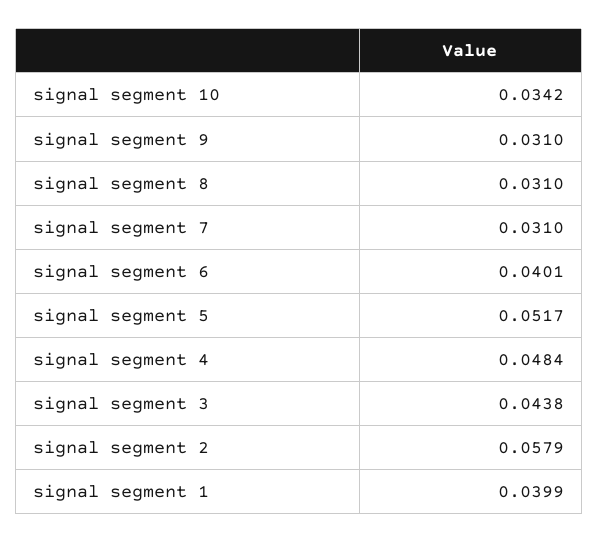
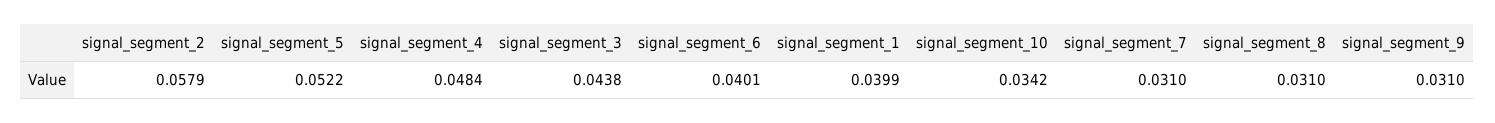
signal segment 5: 0.0517 -> 0.0522

